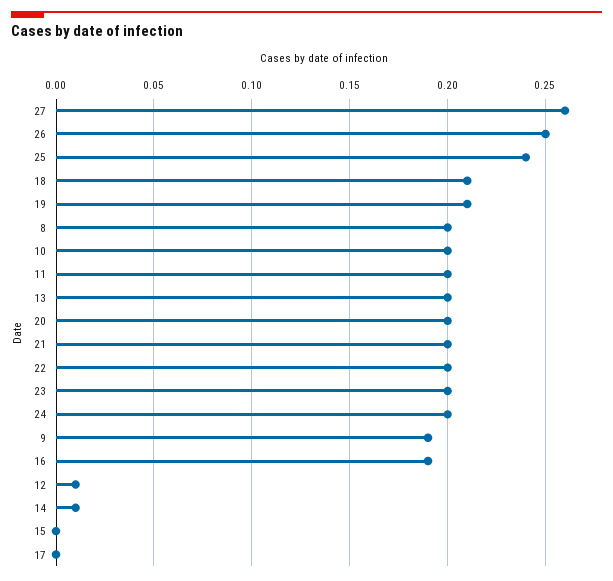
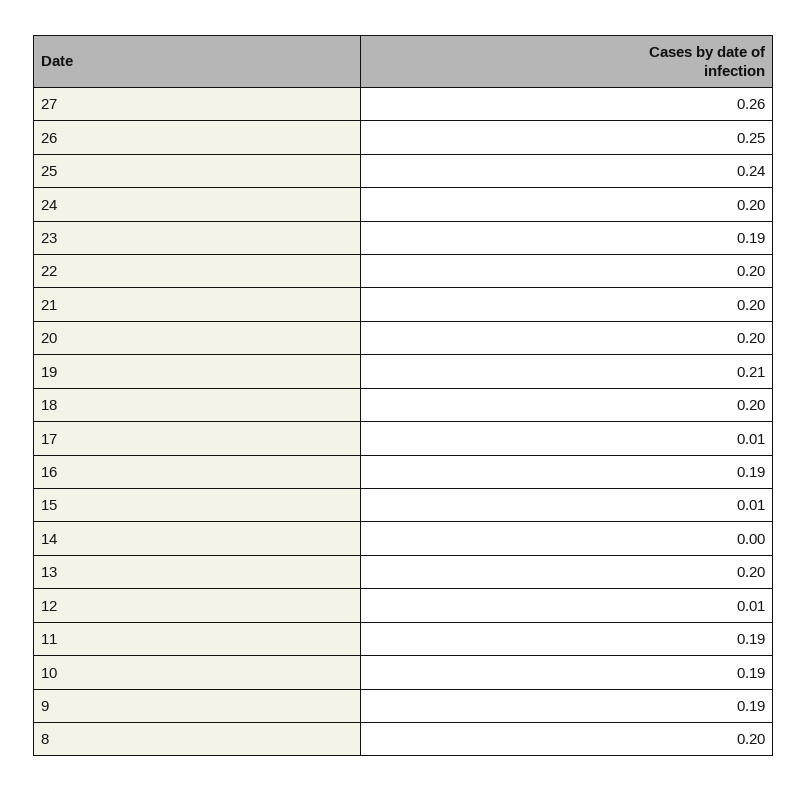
18: 0.21 -> 0.2
10: 0.2 -> 0.19
11: 0.2 -> 0.19
23: 0.2 -> 0.19
14: 0.01 -> 0
15: 0 -> 0.01
17: 0 -> 0.01

